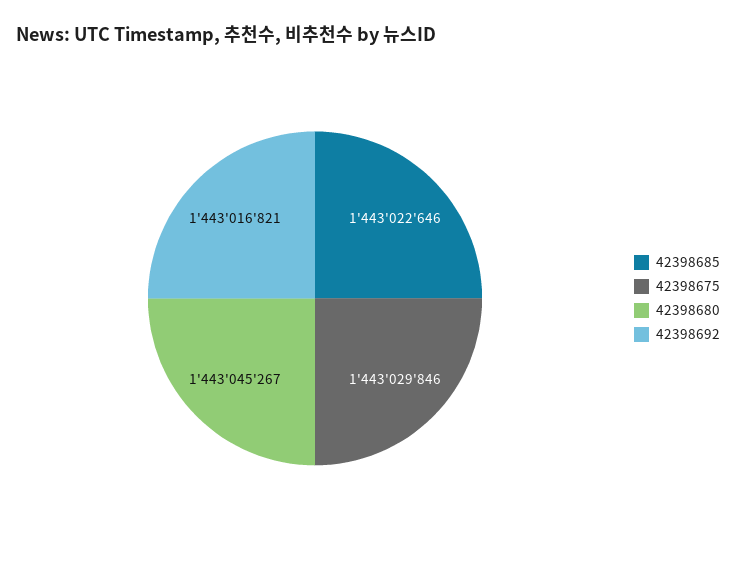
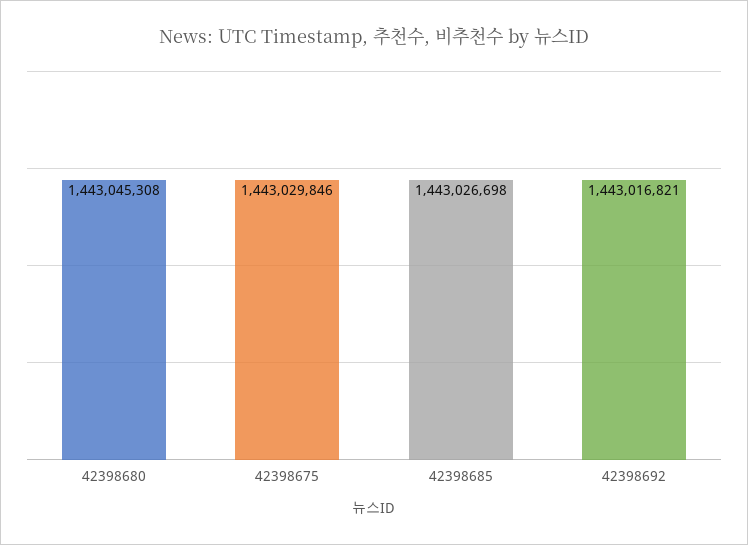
42398685: 1443022646 -> 1443026698
42398680: 1443045267 -> 1443045308

